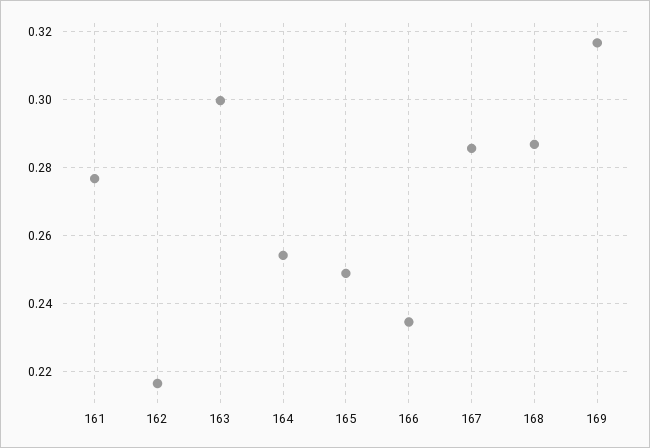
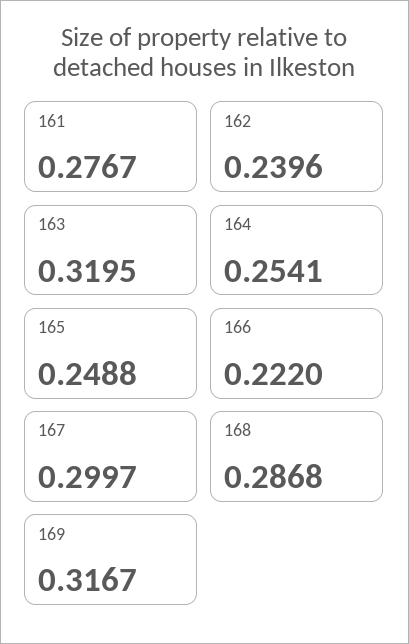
162: 0.216 -> 0.2396
163: 0.3 -> 0.3195
166: 0.234 -> 0.222
167: 0.286 -> 0.2997

